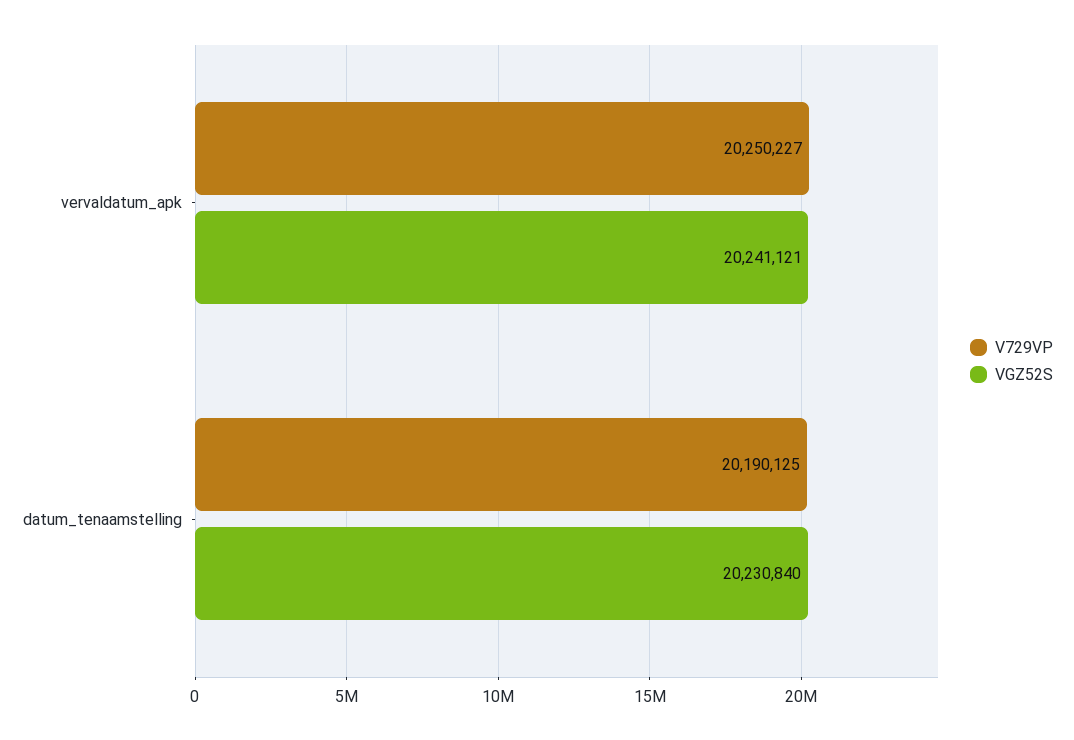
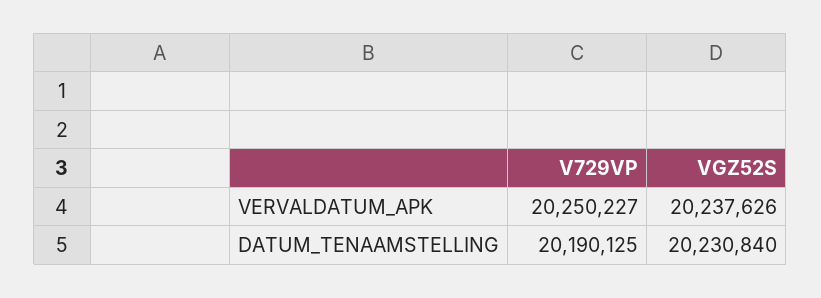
VGZ52S, vervaldatum_apk: 20241121 -> 20237626

